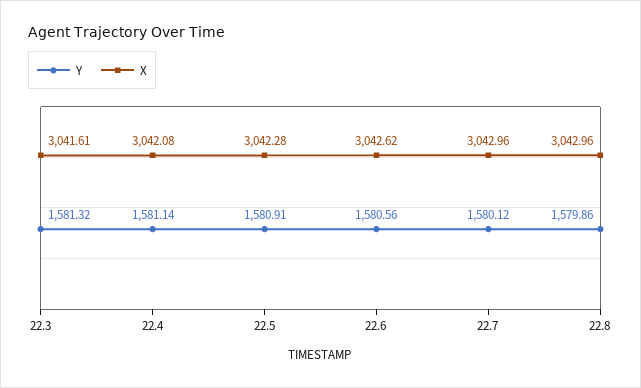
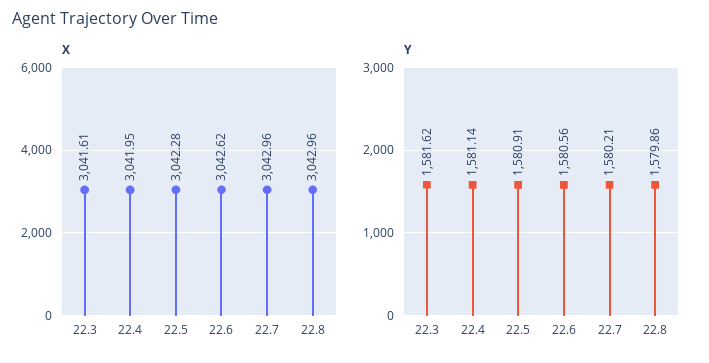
Y, 22.3: 1581.32 -> 1581.62
X, 22.4: 3042.08 -> 3041.95
Y, 22.7: 1580.12 -> 1580.21

